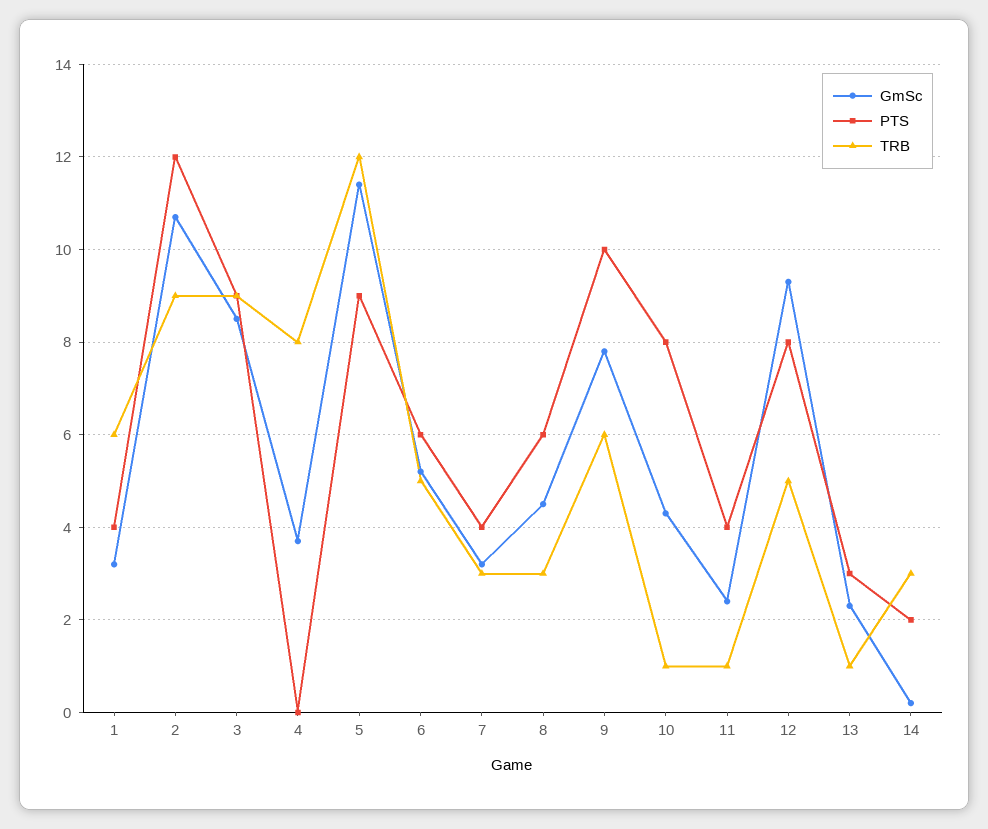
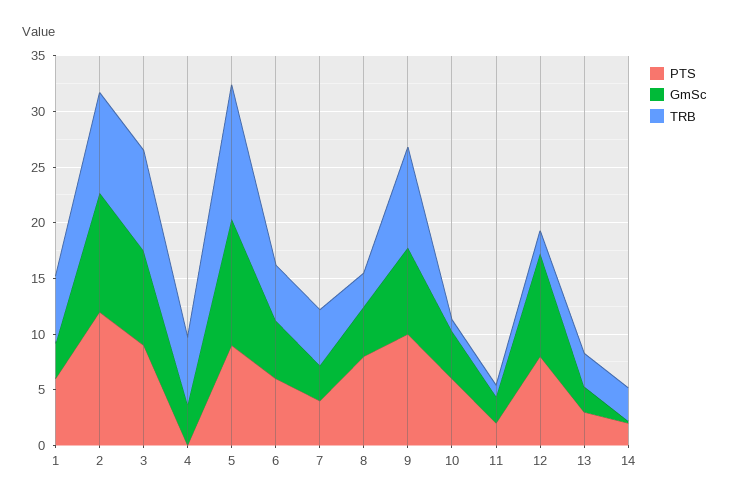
PTS, 1: 4 -> 6
TRB, 4: 8 -> 6
TRB, 7: 3 -> 5
PTS, 8: 6 -> 8
TRB, 9: 6 -> 9
PTS, 10: 8 -> 6
PTS, 11: 4 -> 2
TRB, 12: 5 -> 2
TRB, 13: 1 -> 3

